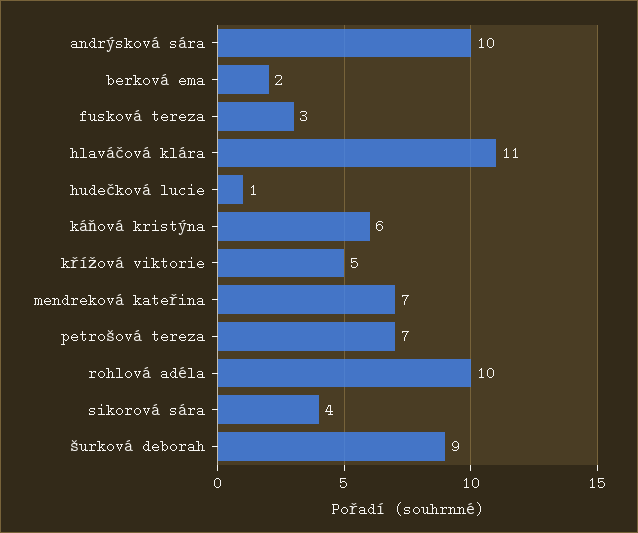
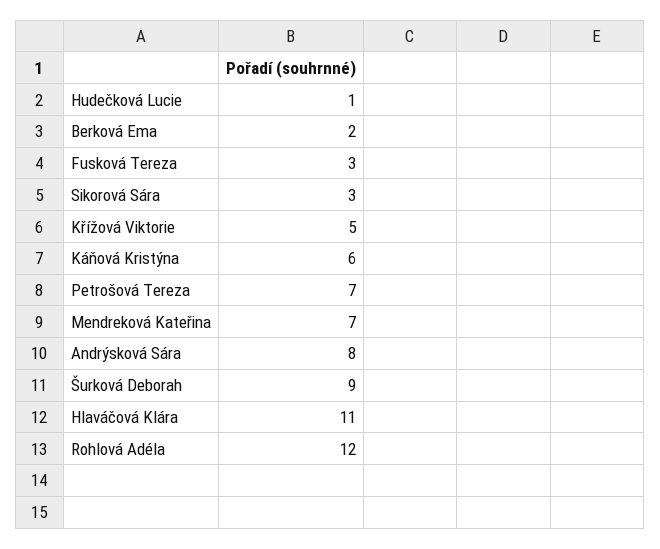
andrýsková sára: 10 -> 8
rohlová adéla: 10 -> 12
sikorová sára: 4 -> 3

